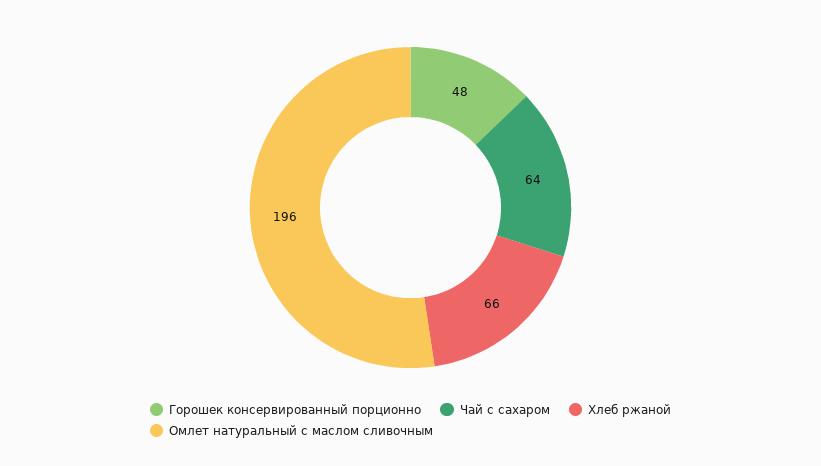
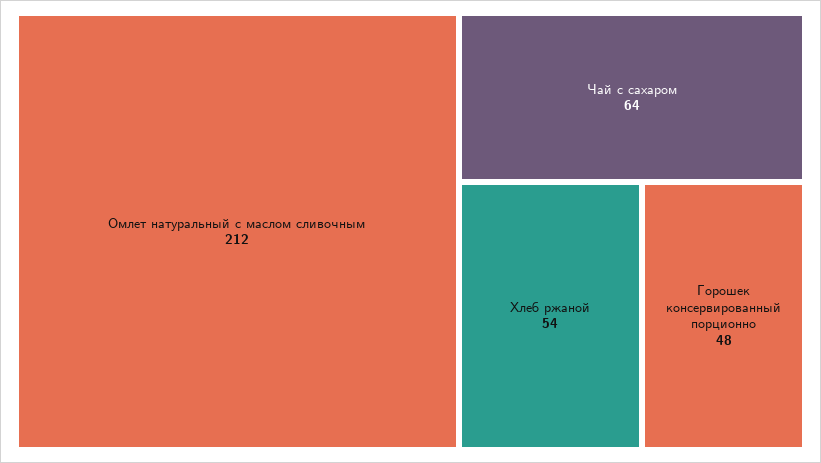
Хлеб ржаной: 66 -> 54
Омлет натуральный с маслом сливочным: 196 -> 212

